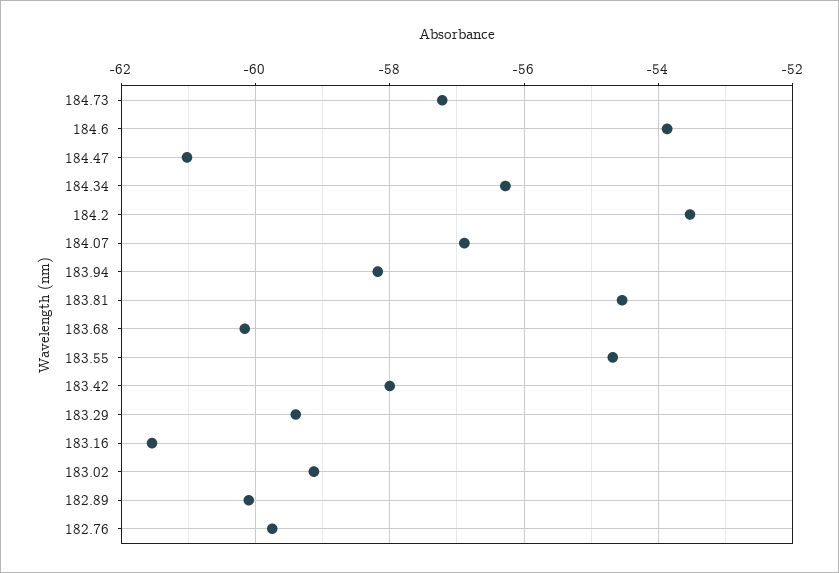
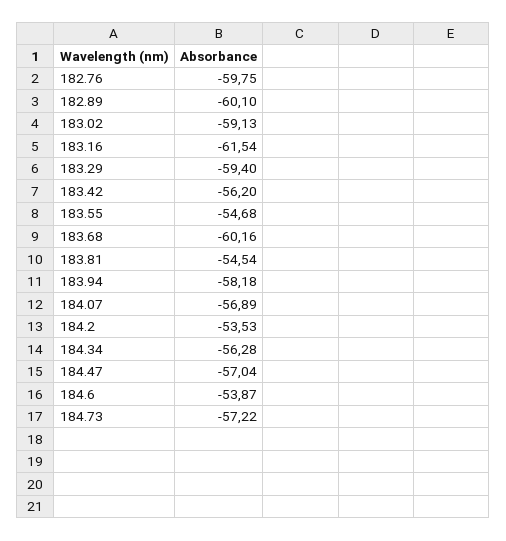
184.47: -61 -> -57.04
183.42: -58 -> -56.2

